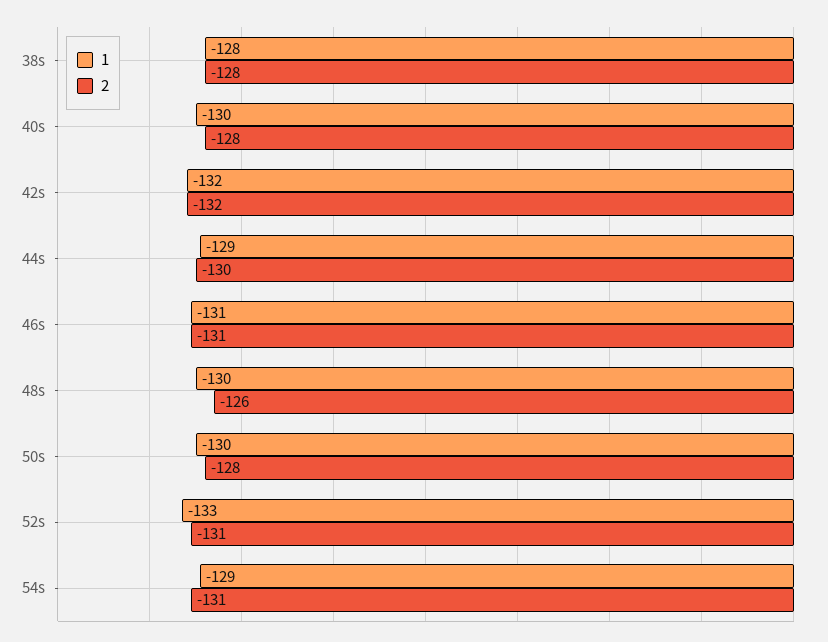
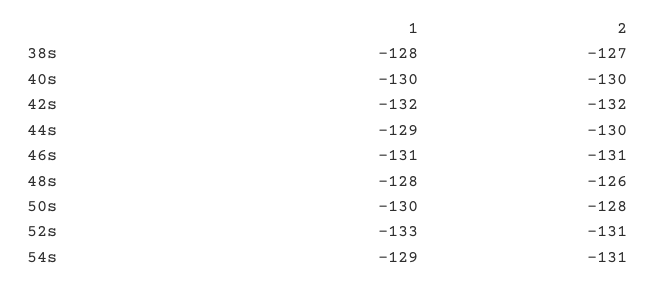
2, 38s: -128 -> -127
2, 40s: -128 -> -130
1, 48s: -130 -> -128

